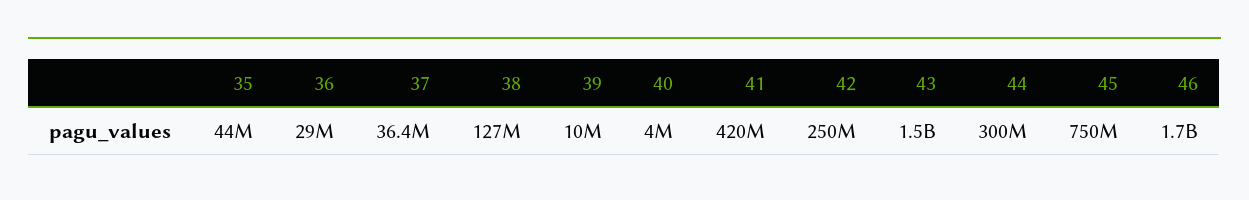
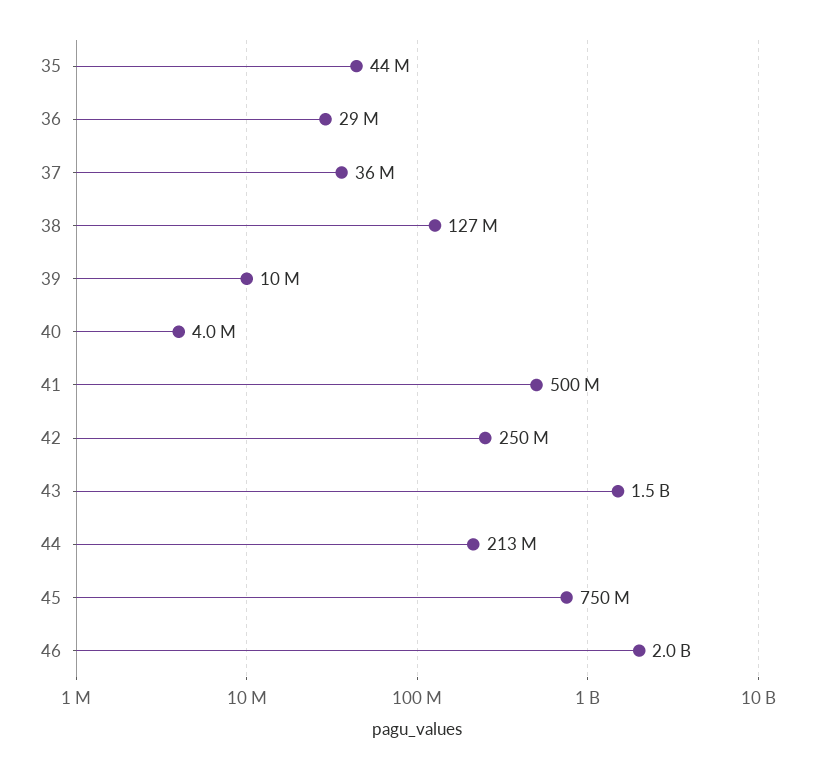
41: 420000000 -> 500000000
44: 300000000 -> 213000000
46: 1700000000 -> 2000000000

